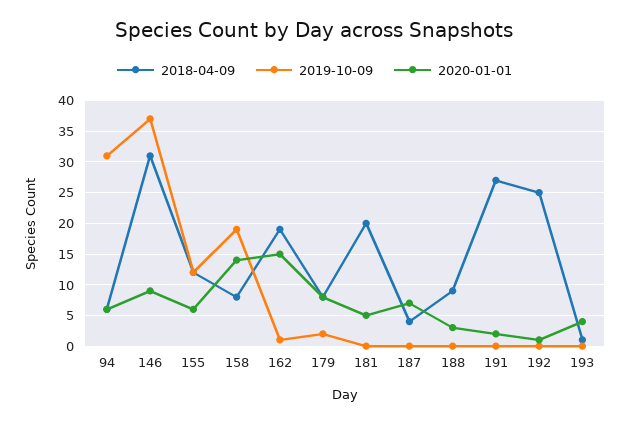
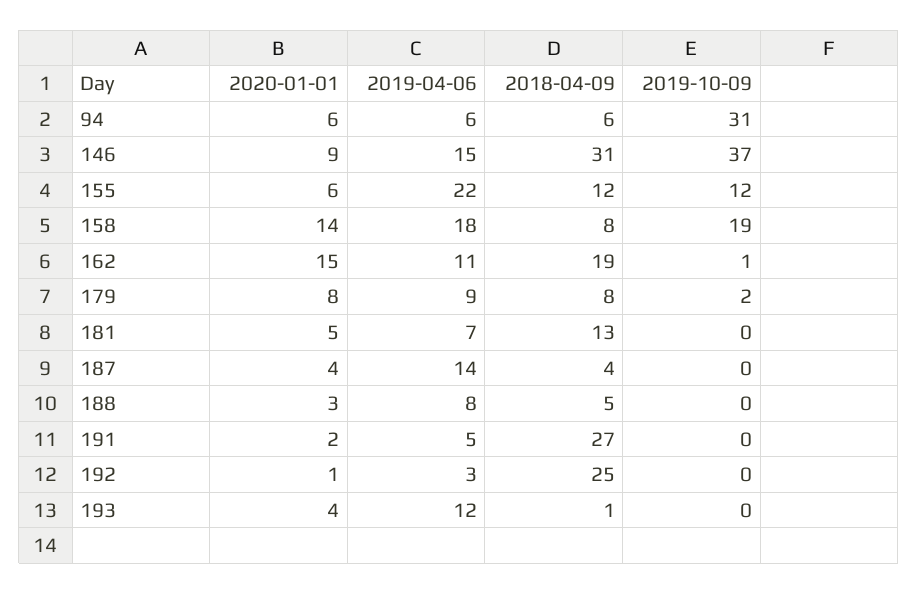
2018-04-09, 181: 20 -> 13
2020-01-01, 187: 7 -> 4
2018-04-09, 188: 9 -> 5
2019-04-06, 94: none -> 6
2019-04-06, 146: none -> 15
2019-04-06, 155: none -> 22
2019-04-06, 158: none -> 18
2019-04-06, 162: none -> 11
2019-04-06, 179: none -> 9
2019-04-06, 181: none -> 7
2019-04-06, 187: none -> 14
2019-04-06, 188: none -> 8
2019-04-06, 191: none -> 5
2019-04-06, 192: none -> 3
2019-04-06, 193: none -> 12

